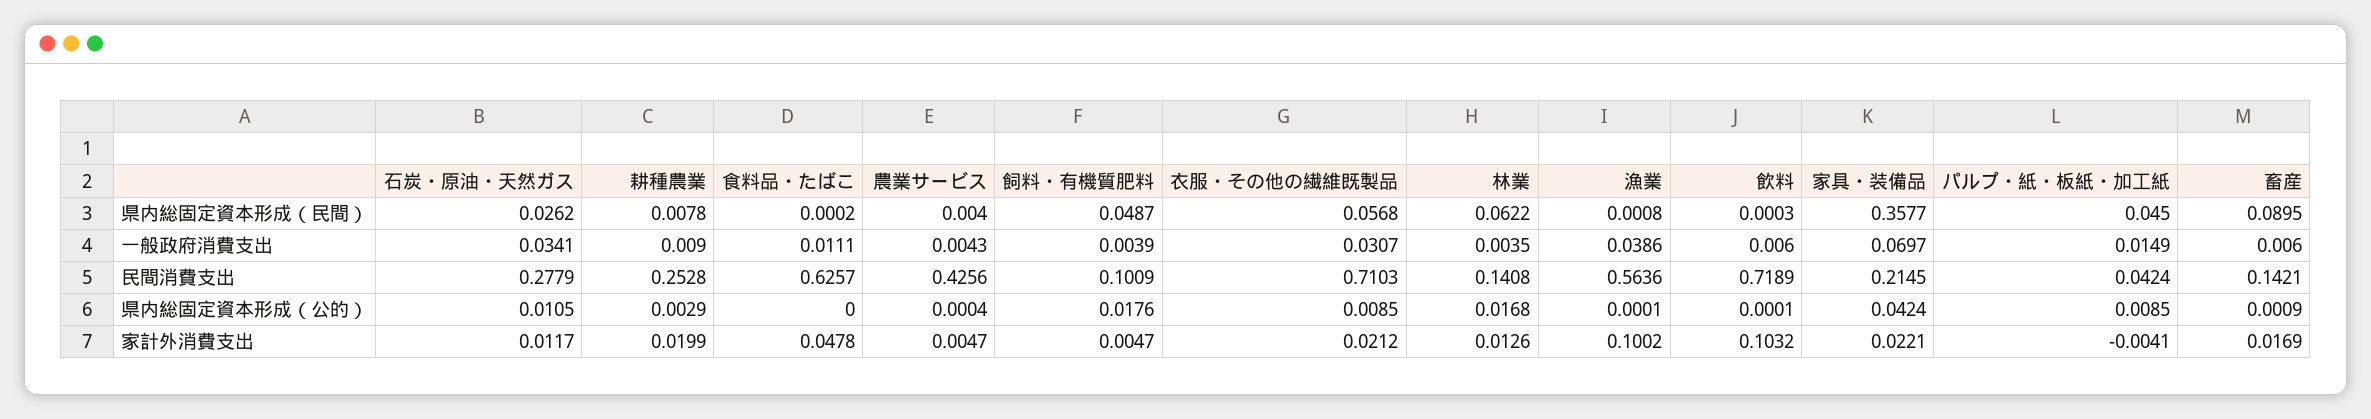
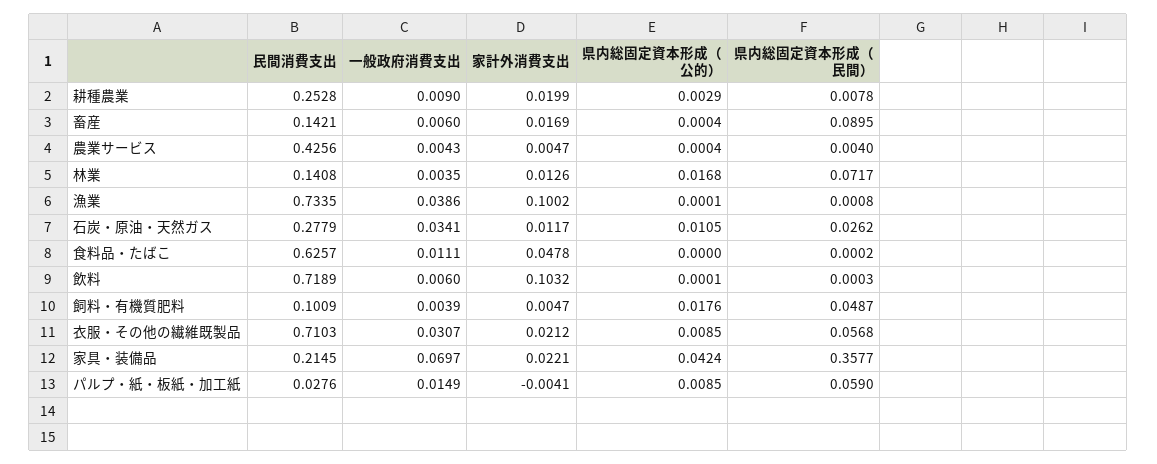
林業, 県内総固定資本形成（民間）: 0.0622 -> 0.0717
パルプ・紙・板紙・加工紙, 県内総固定資本形成（民間）: 0.045 -> 0.059
漁業, 民間消費支出: 0.5636 -> 0.7335
パルプ・紙・板紙・加工紙, 民間消費支出: 0.0424 -> 0.0276
畜産, 県内総固定資本形成（公的）: 0.0009 -> 0.0004

